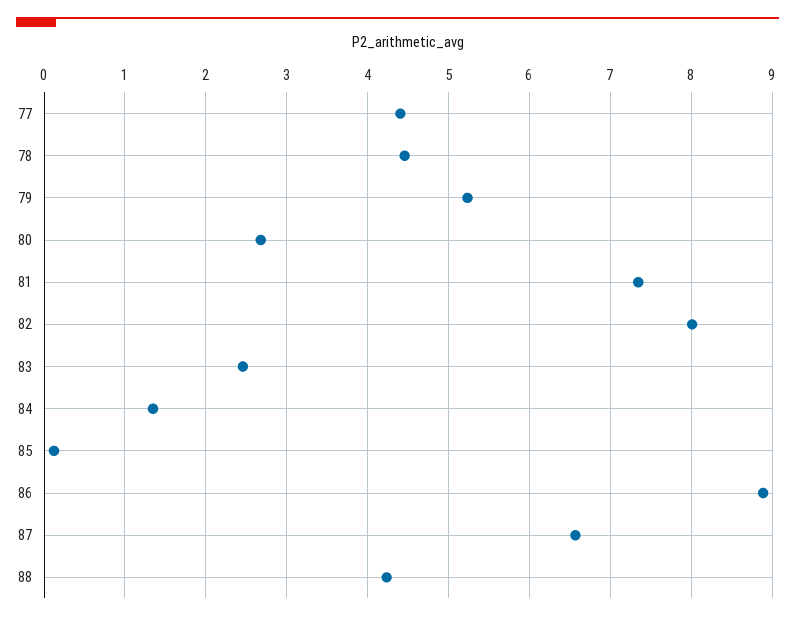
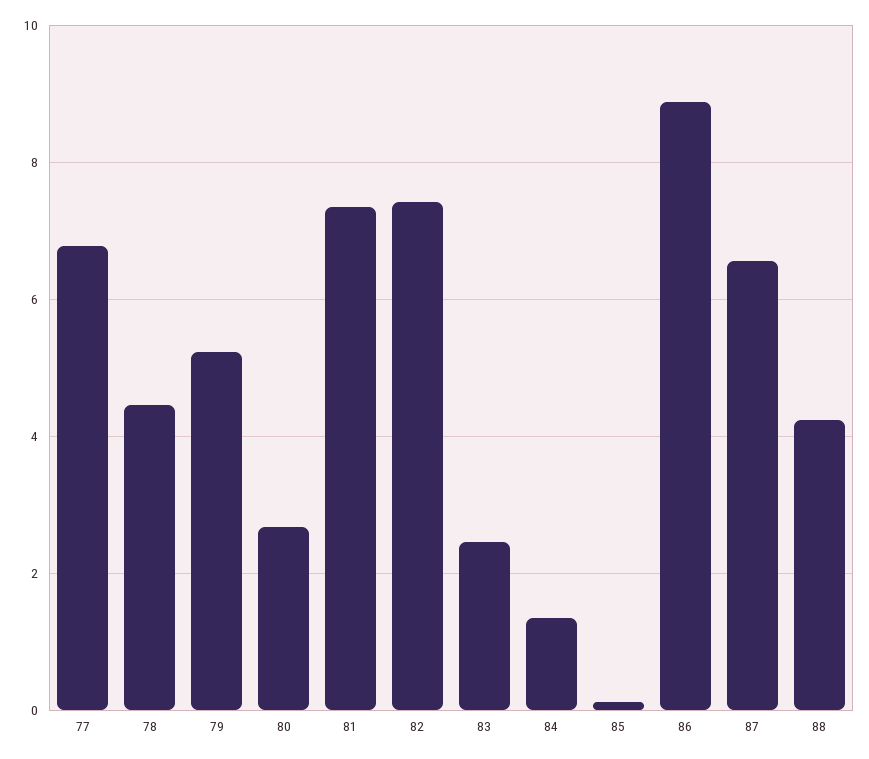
77: 4.4 -> 6.8
82: 8 -> 7.4

